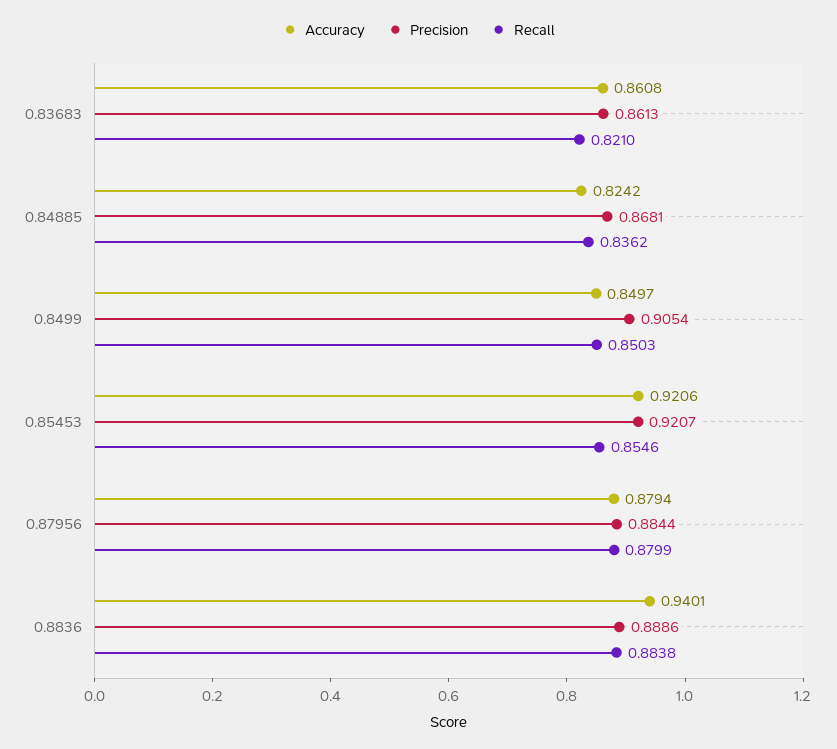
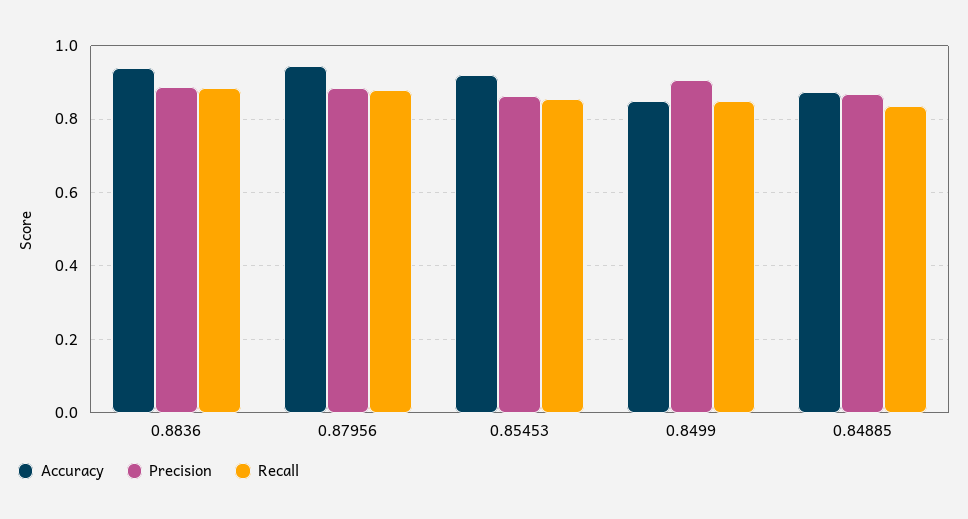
Accuracy, 0.83683: 0.8608 -> none
Precision, 0.83683: 0.8613 -> none
Recall, 0.83683: 0.821 -> none
Accuracy, 0.84885: 0.8242 -> 0.88
Precision, 0.85453: 0.9207 -> 0.86
Accuracy, 0.87956: 0.8794 -> 0.94

